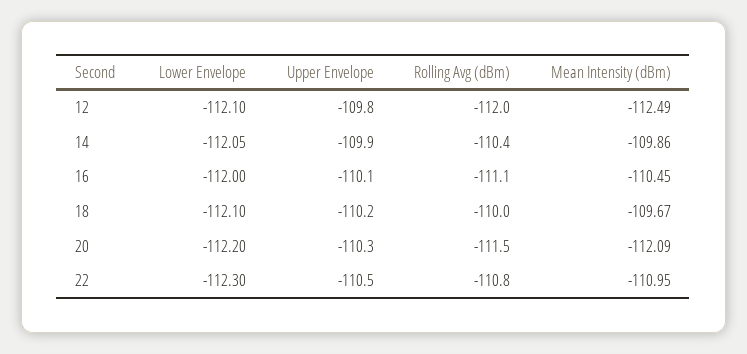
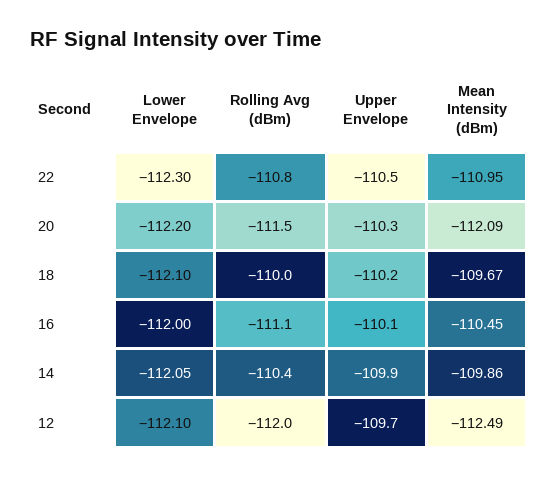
Upper Envelope, 12: -109.8 -> -109.7

